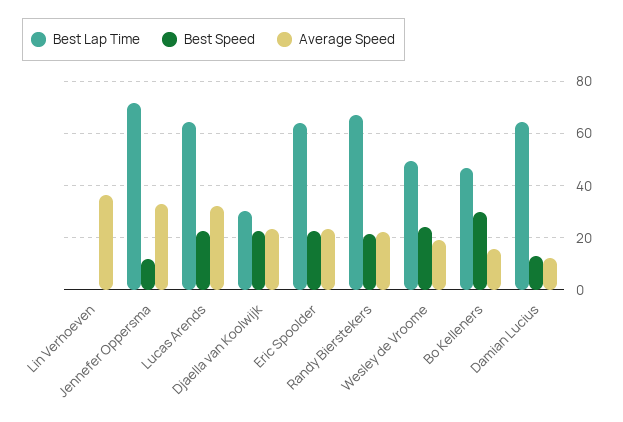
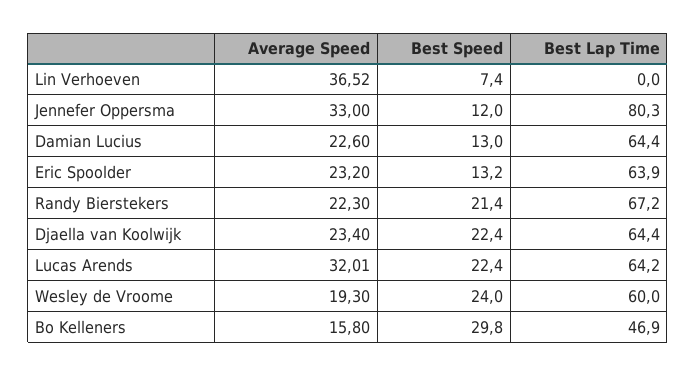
Best Speed, Lin Verhoeven: 0 -> 7.4
Best Lap Time, Jennefer Oppersma: 72.5 -> 80.3
Best Lap Time, Djaella van Koolwijk: 30 -> 64.4
Best Speed, Eric Spoolder: 22.5 -> 13.2
Best Lap Time, Wesley de Vroome: 50 -> 60
Average Speed, Damian Lucius: 12.5 -> 22.6

